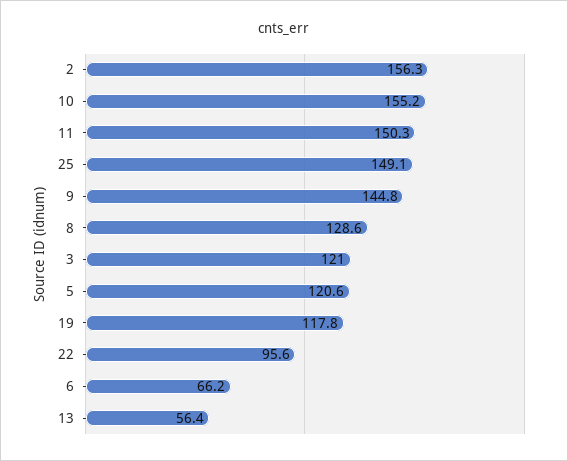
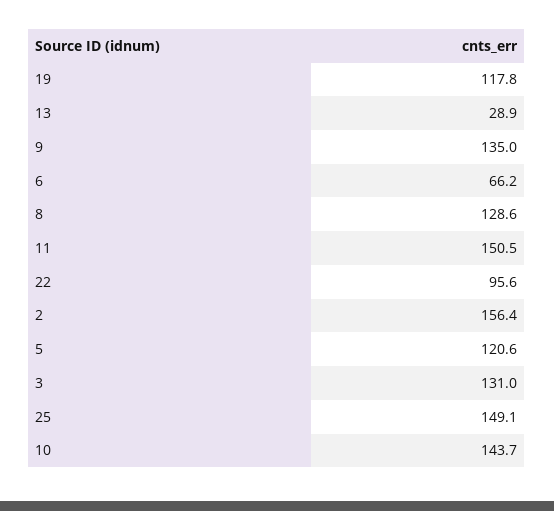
2: 156.3 -> 156.4
10: 155.2 -> 143.7
11: 150.3 -> 150.5
9: 144.8 -> 135
3: 121 -> 131
13: 56.4 -> 28.9

